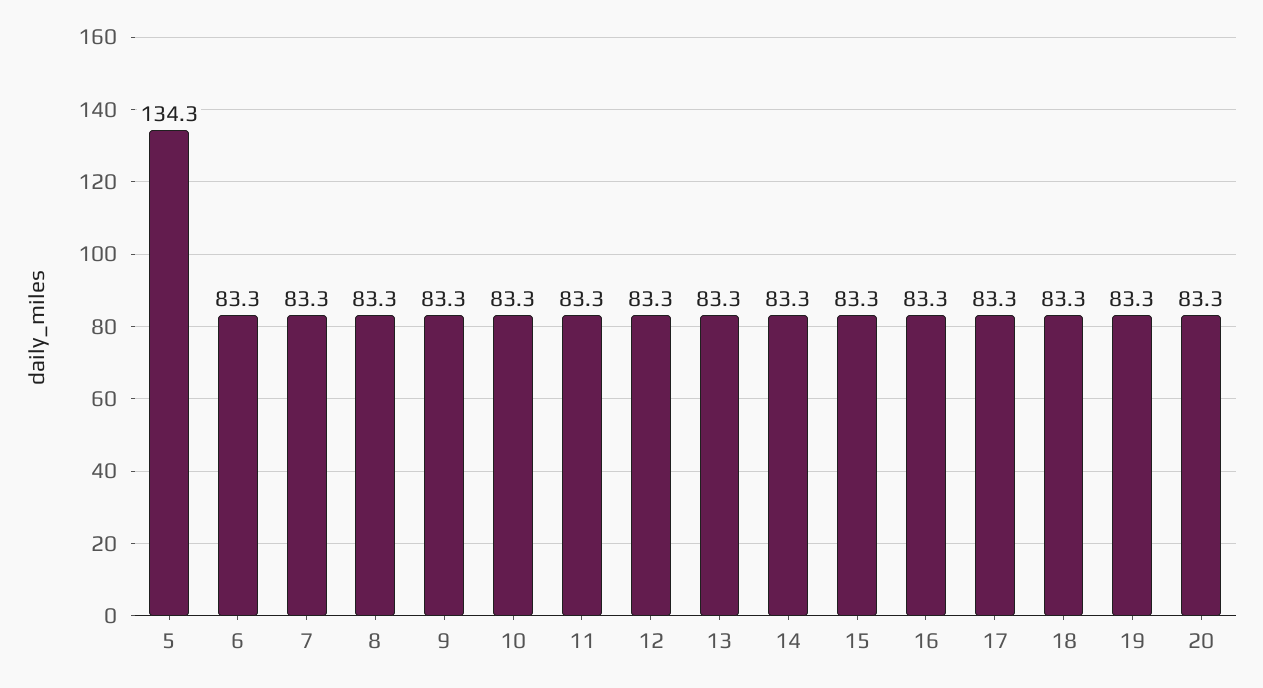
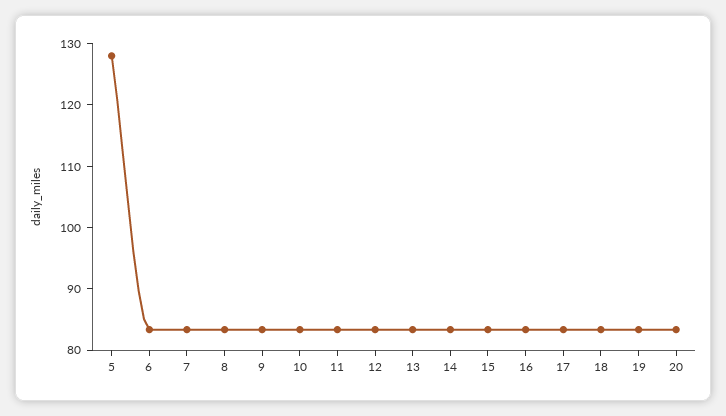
5: 134.3 -> 128

